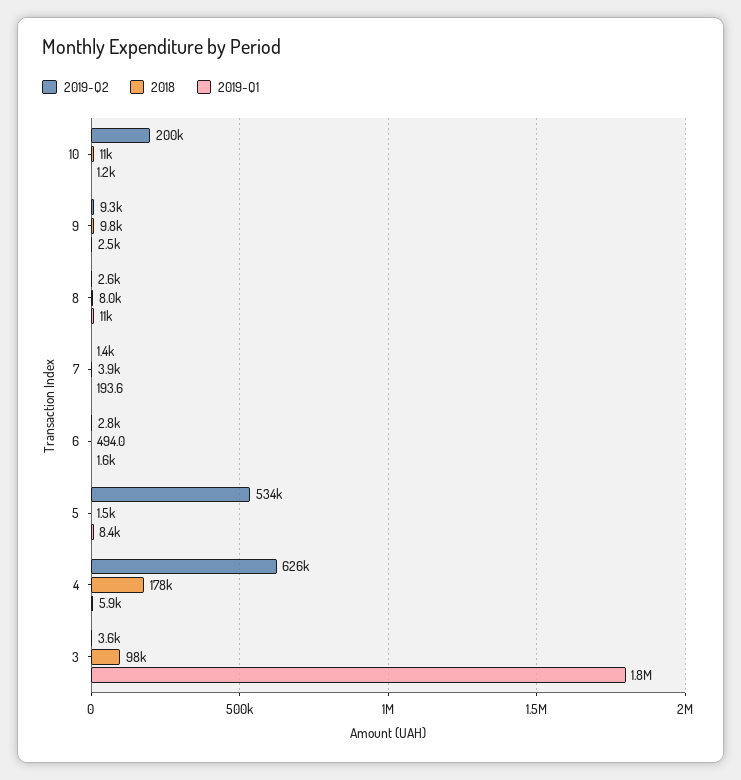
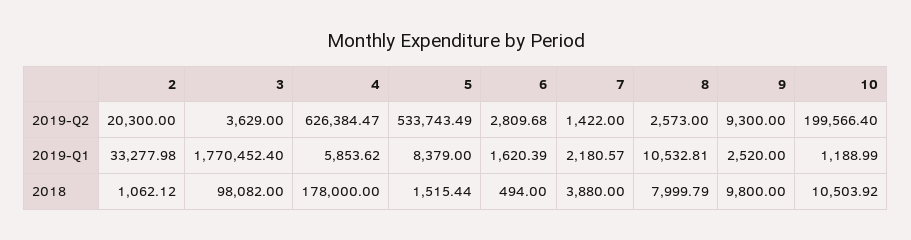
2019-Q1, 7: 193.6 -> 2180.57
2019-Q2, 2: none -> 20300
2019-Q1, 2: none -> 33277.98
2018, 2: none -> 1062.12

